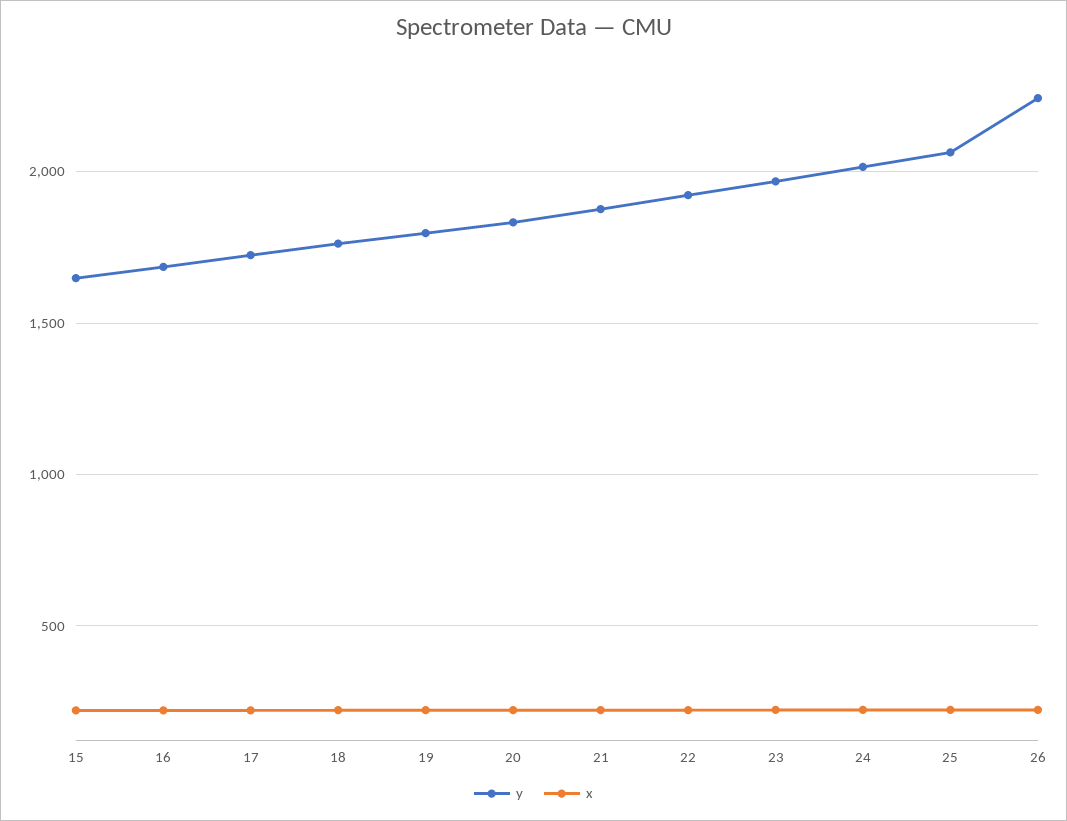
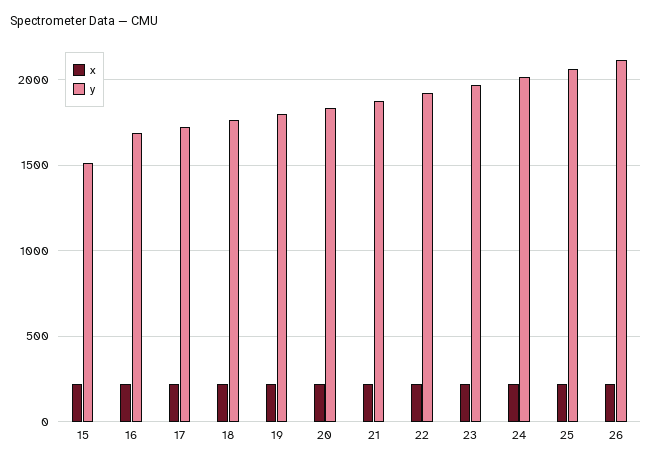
y, 15: 1650 -> 1500
y, 26: 2250 -> 2100

